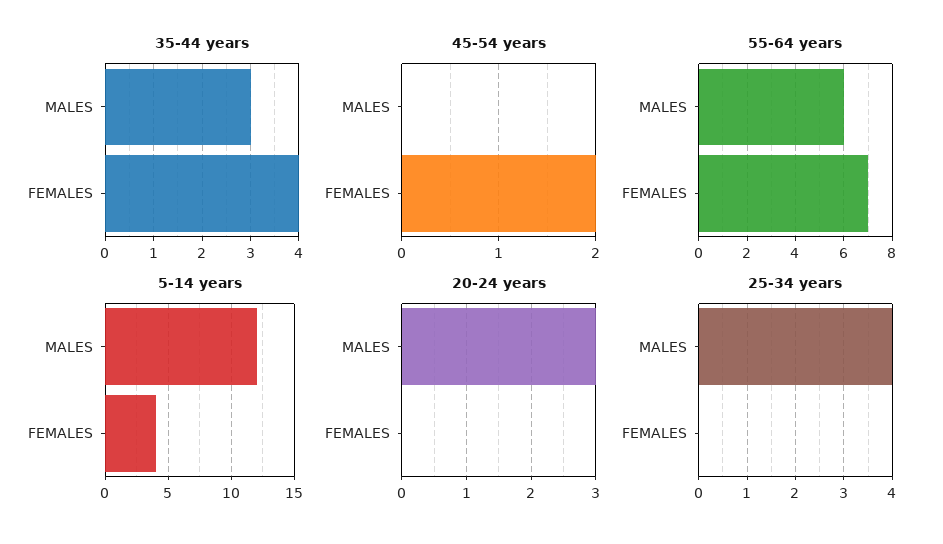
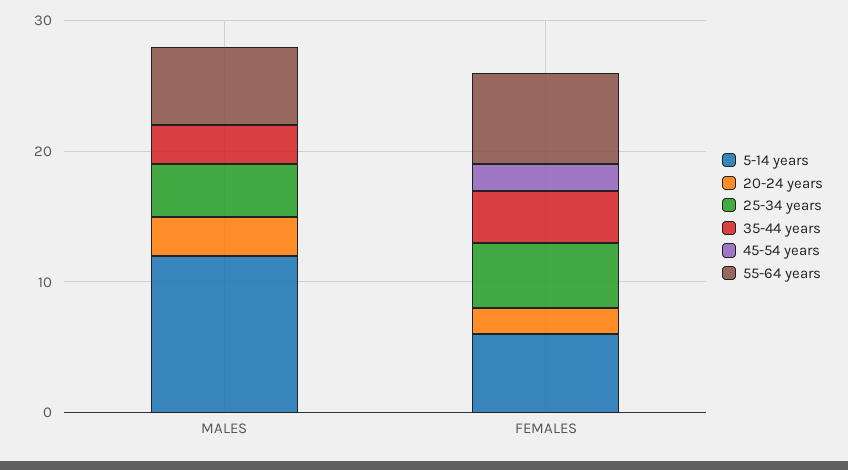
5-14 years, FEMALES: 4 -> 6
20-24 years, FEMALES: 0 -> 2
25-34 years, FEMALES: 0 -> 5

